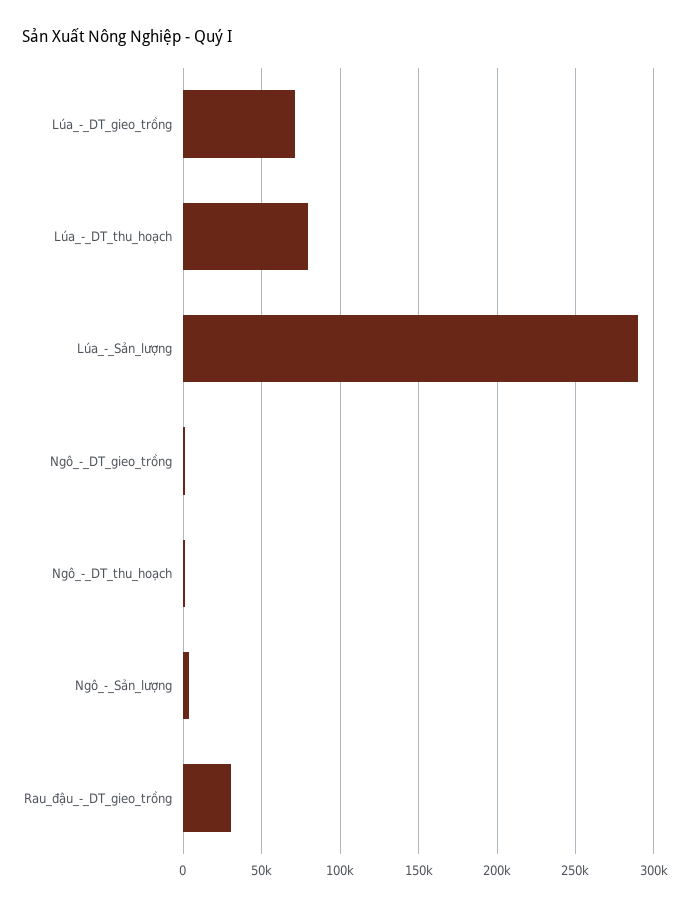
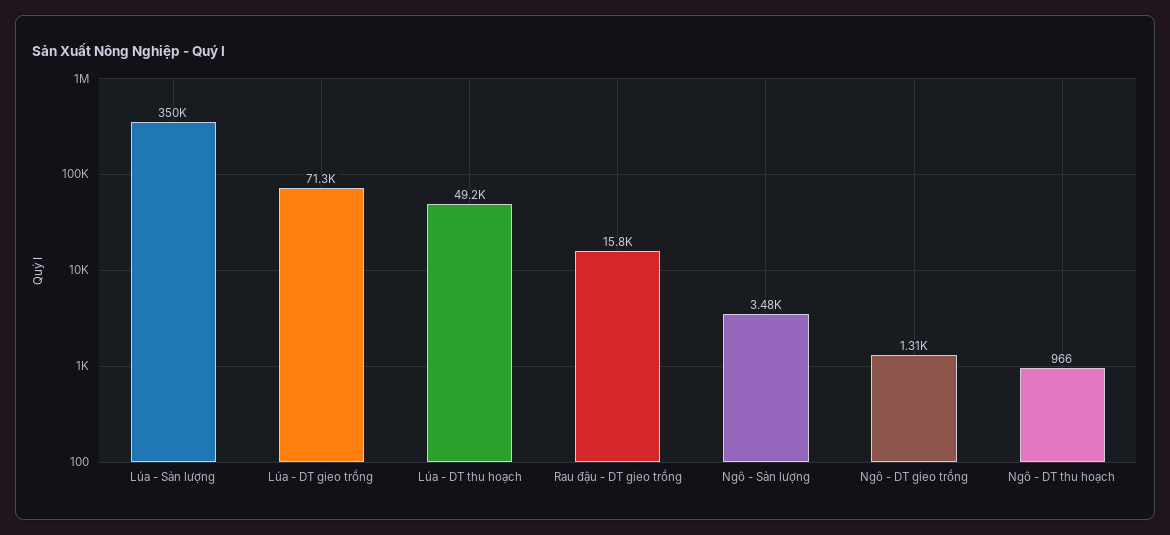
Lúa_-_DT_thu_hoạch: 80000 -> 49200
Lúa_-_Sản_lượng: 290000 -> 350000
Rau_đậu_-_DT_gieo_trồng: 30000 -> 15800

